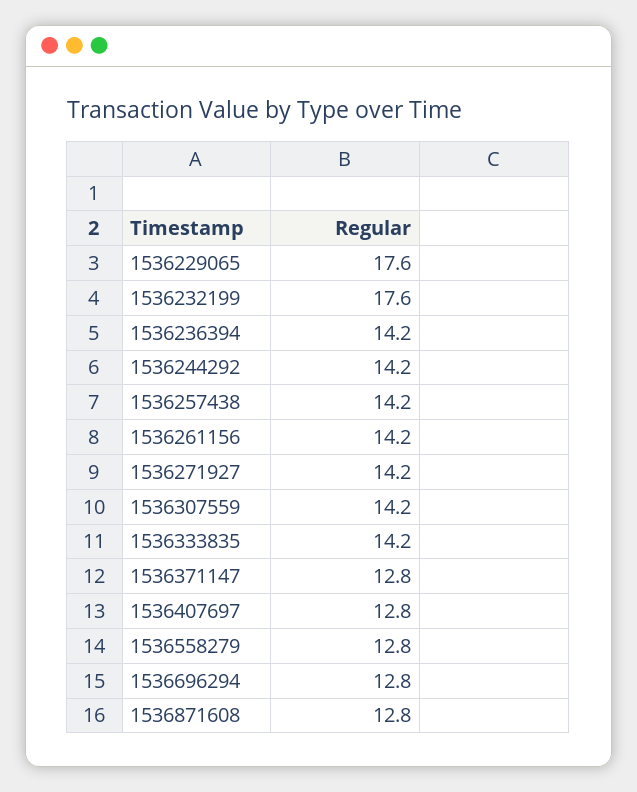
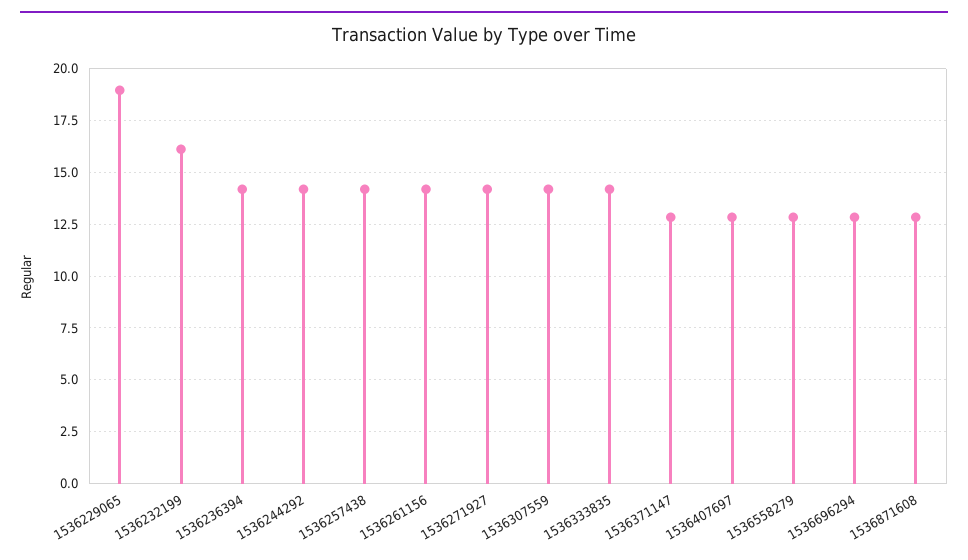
1536229065: 17.6 -> 19
1536232199: 17.6 -> 16

